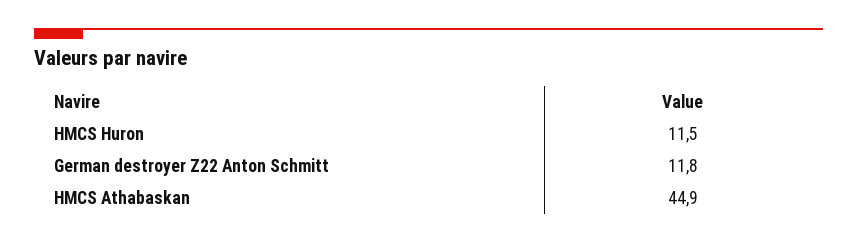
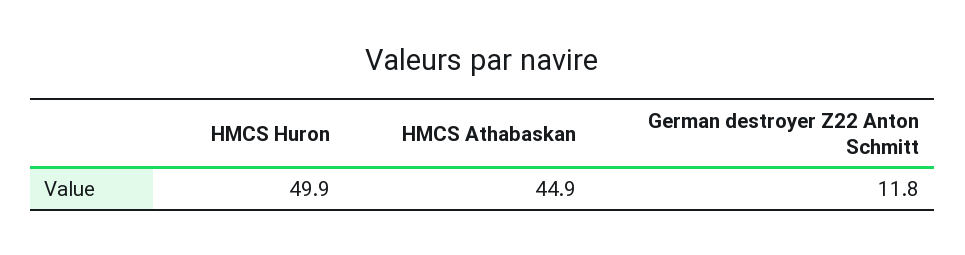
HMCS Huron: 11.5 -> 49.9

